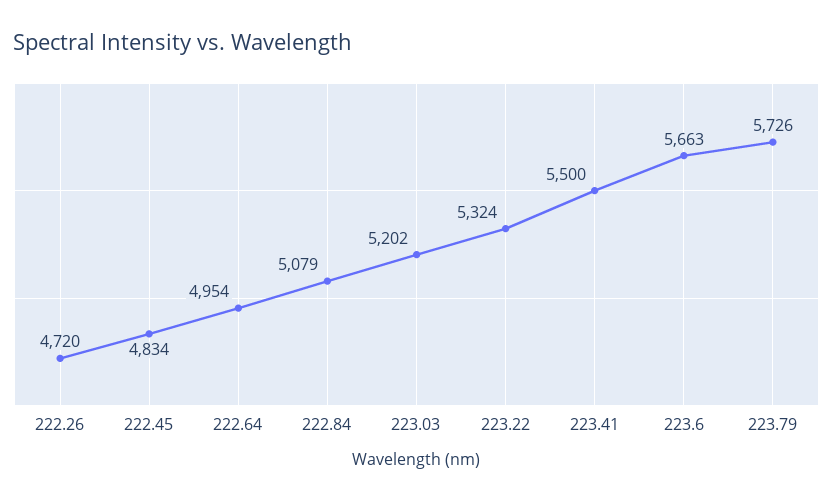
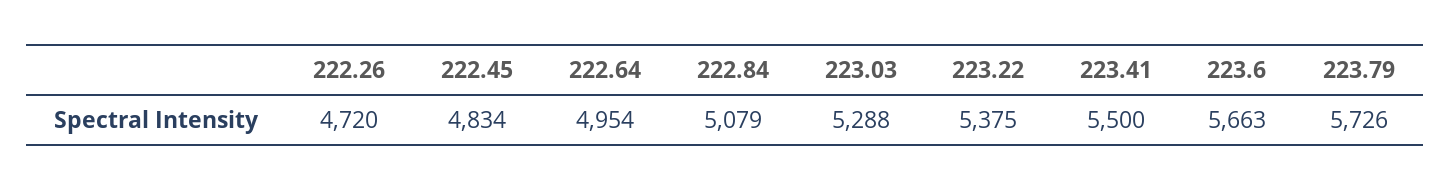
223.03: 5202 -> 5288
223.22: 5324 -> 5375

